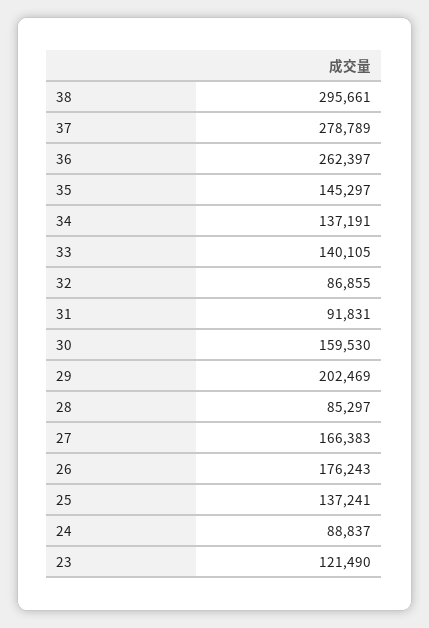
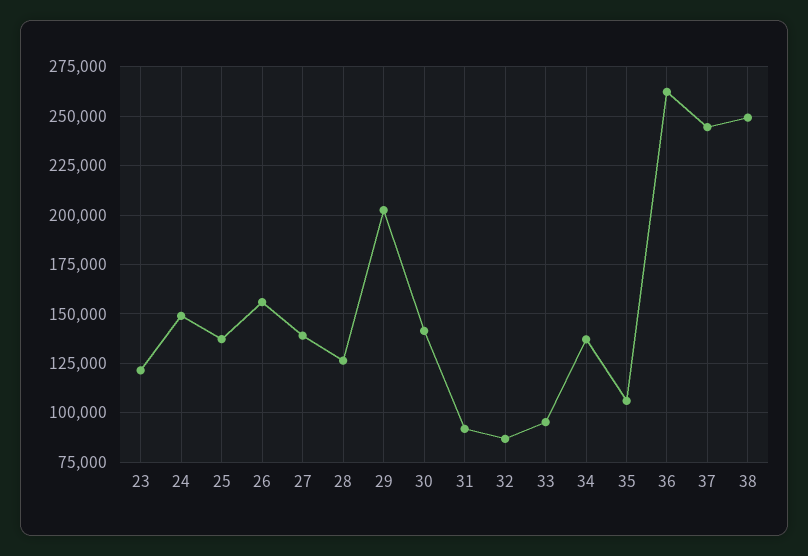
38: 295661 -> 250000
37: 278789 -> 245000
35: 145297 -> 105000
33: 140105 -> 95000
30: 159530 -> 140000
28: 85297 -> 125000
27: 166383 -> 140000
26: 176243 -> 155000
24: 88837 -> 150000

